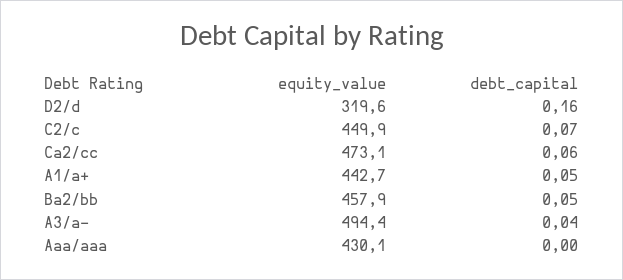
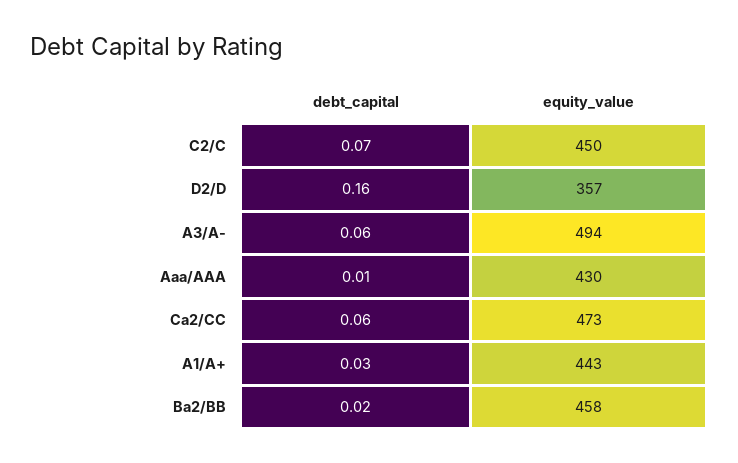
equity_value, D2/d: 319.6 -> 357
debt_capital, A1/a+: 0.05 -> 0.03
debt_capital, Ba2/bb: 0.05 -> 0.02
debt_capital, A3/a-: 0.04 -> 0.06
debt_capital, Aaa/aaa: 0 -> 0.01

